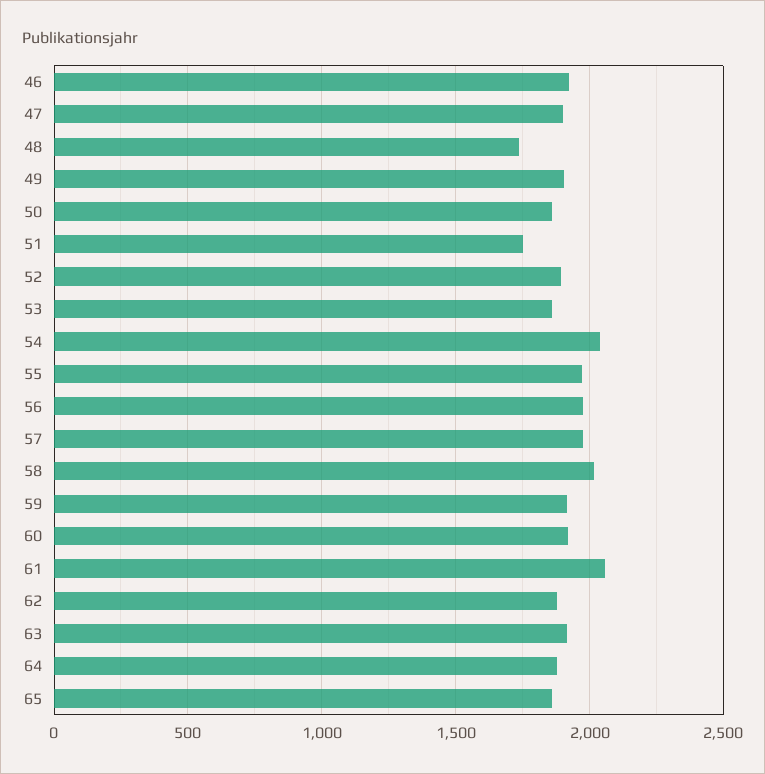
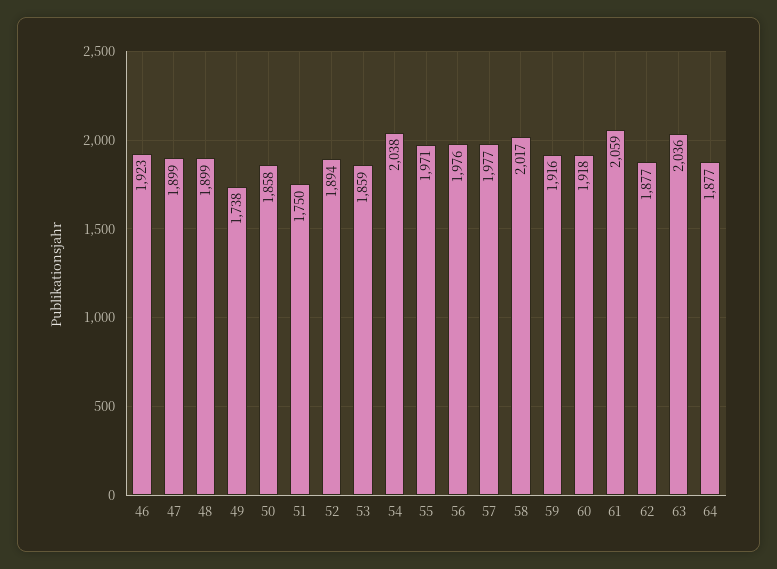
48: 1750 -> 1899
49: 1900 -> 1738
63: 1900 -> 2036
65: 1850 -> none

